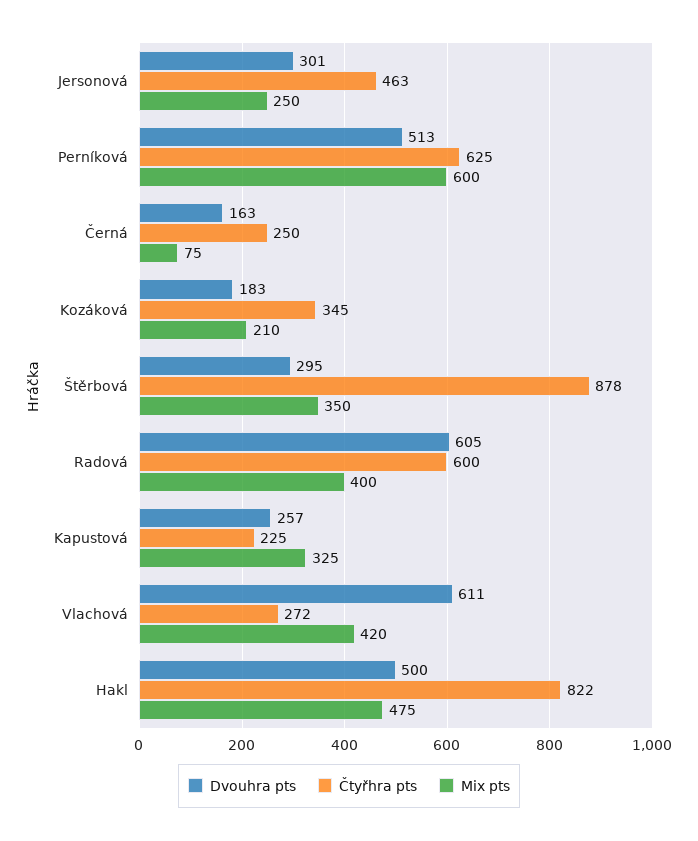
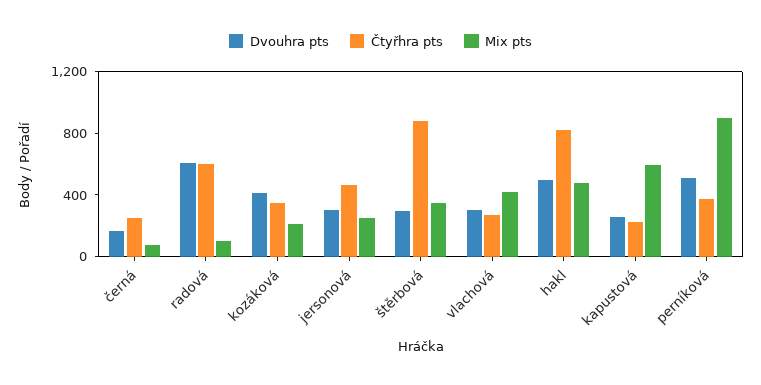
Čtyřhra pts, Perníková: 625 -> 400
Mix pts, Perníková: 600 -> 900
Dvouhra pts, Kozáková: 183 -> 400
Mix pts, Radová: 400 -> 100
Mix pts, Kapustová: 325 -> 600
Dvouhra pts, Vlachová: 611 -> 300

